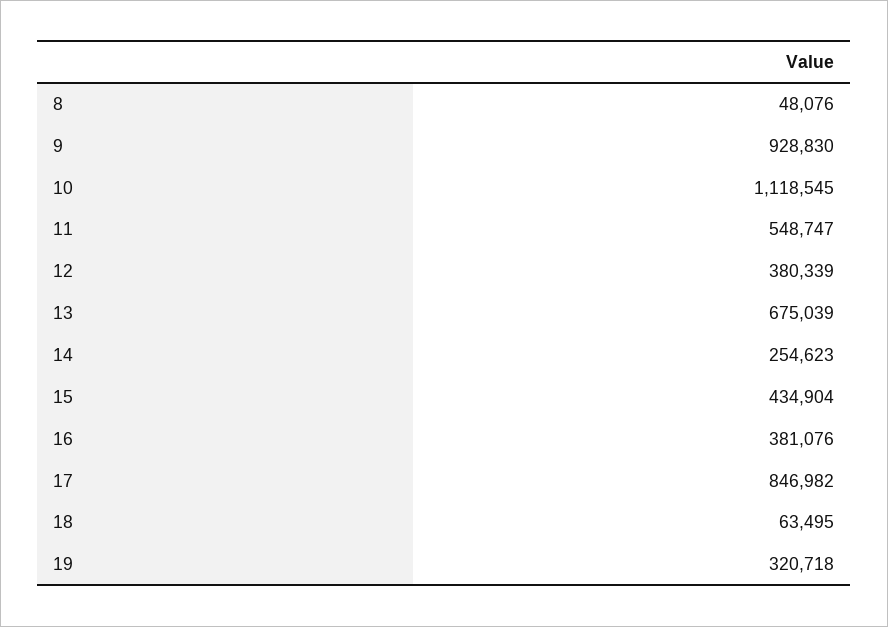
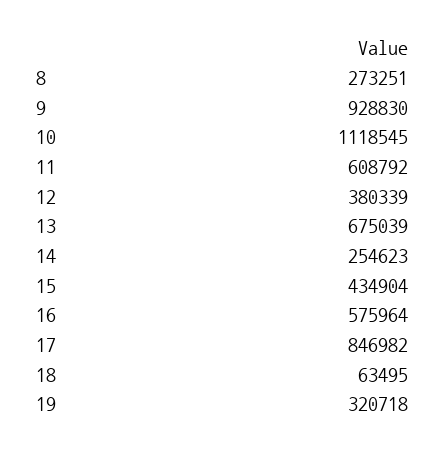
8: 48076 -> 273251
11: 548747 -> 608792
16: 381076 -> 575964

